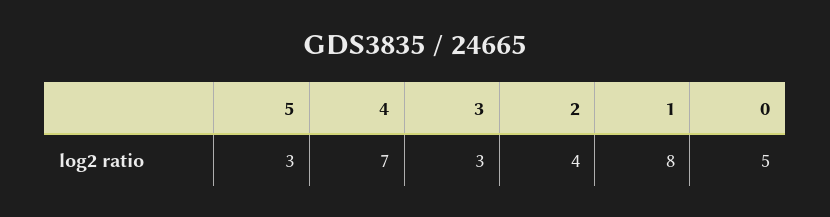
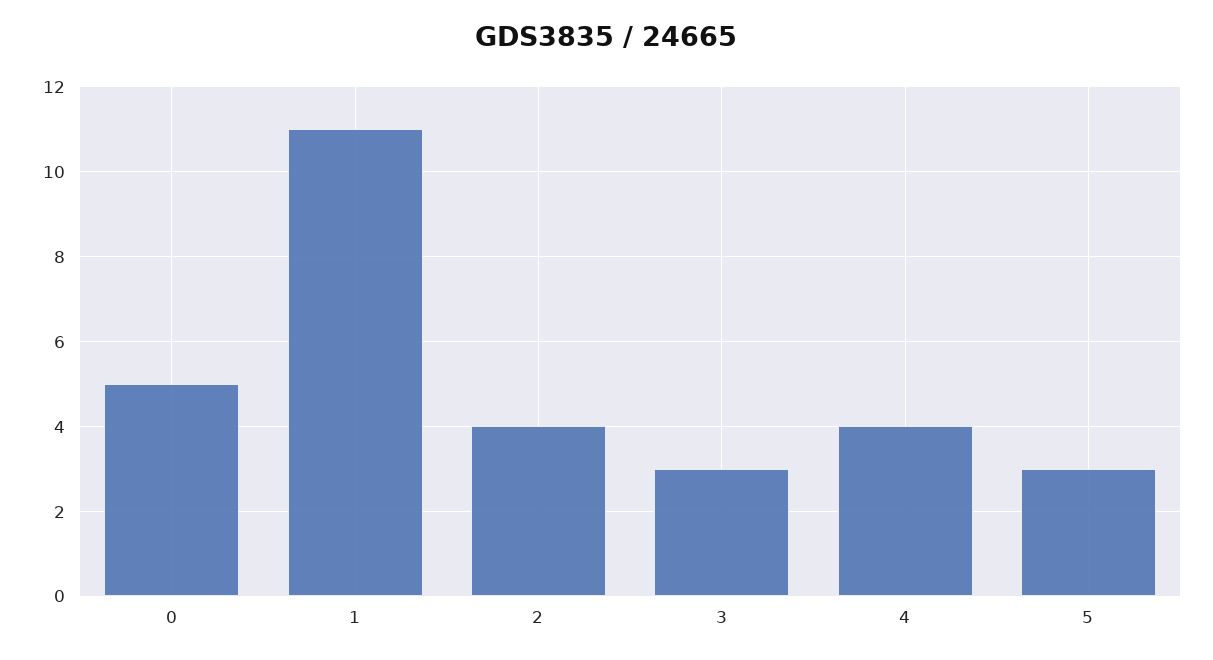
4: 7 -> 4
1: 8 -> 11

